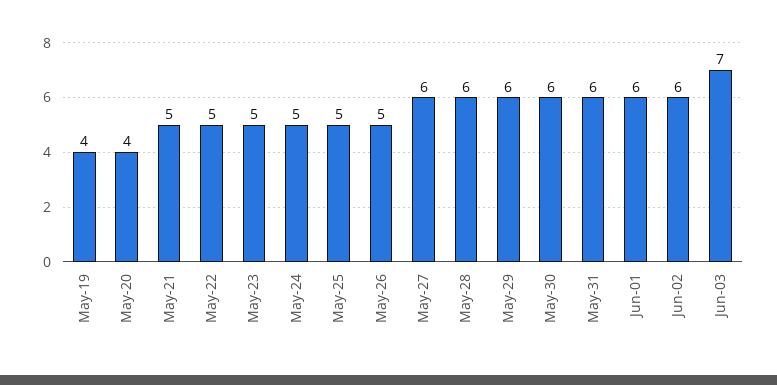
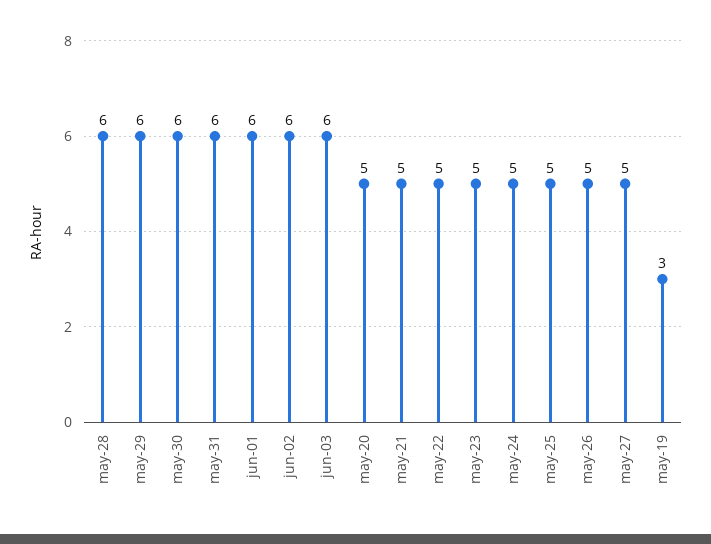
May-19: 4 -> 3
May-20: 4 -> 5
May-27: 6 -> 5
Jun-03: 7 -> 6

